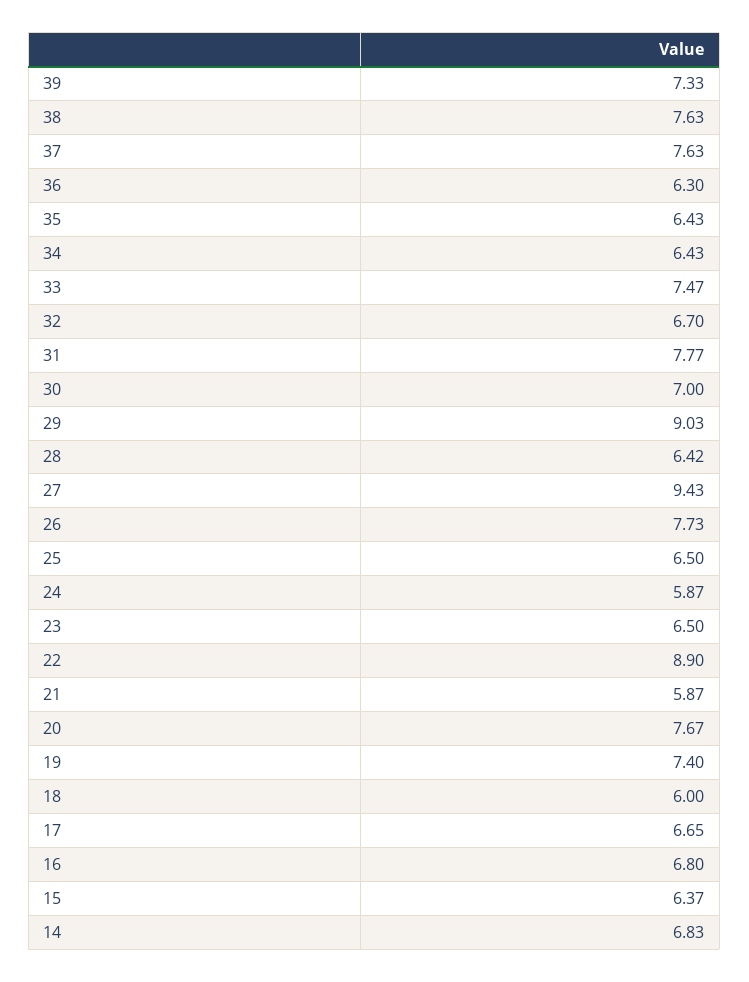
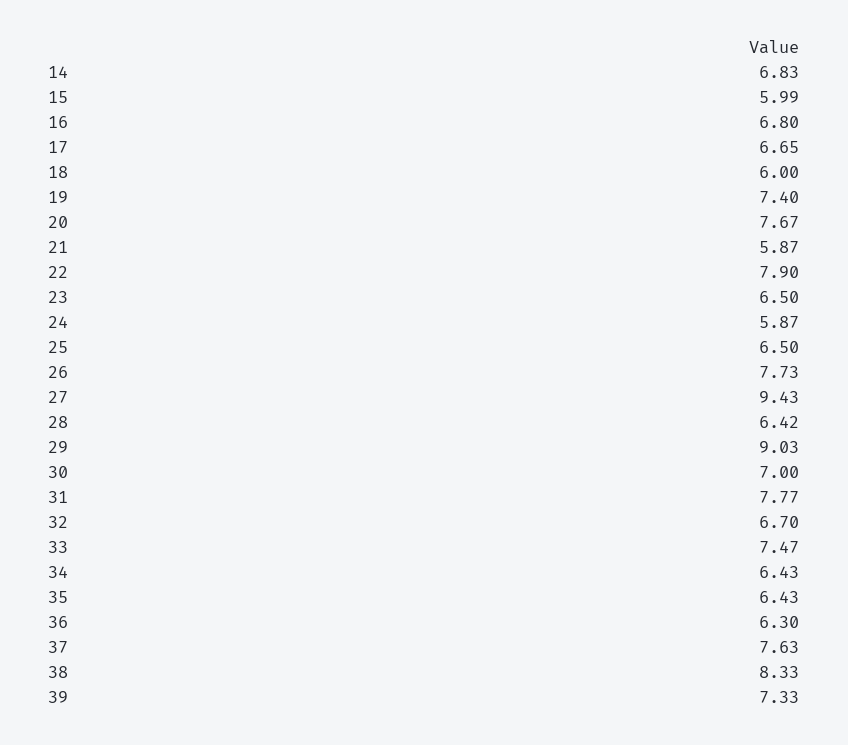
38: 7.63 -> 8.33
22: 8.9 -> 7.9
15: 6.37 -> 5.99

